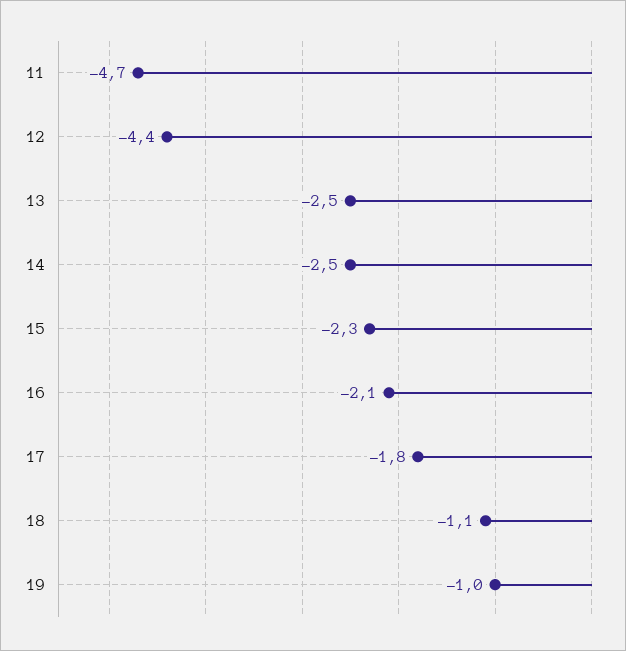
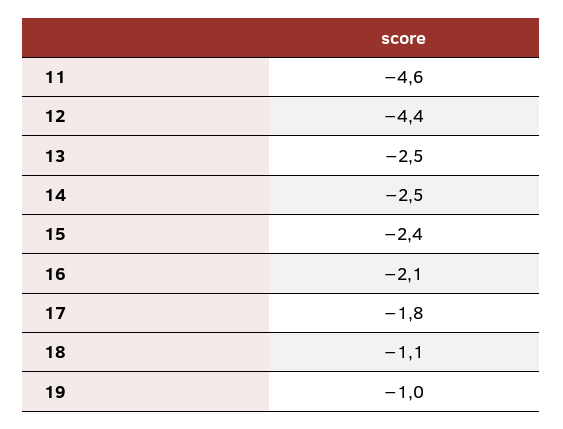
11: -4.7 -> -4.6
15: -2.3 -> -2.4

